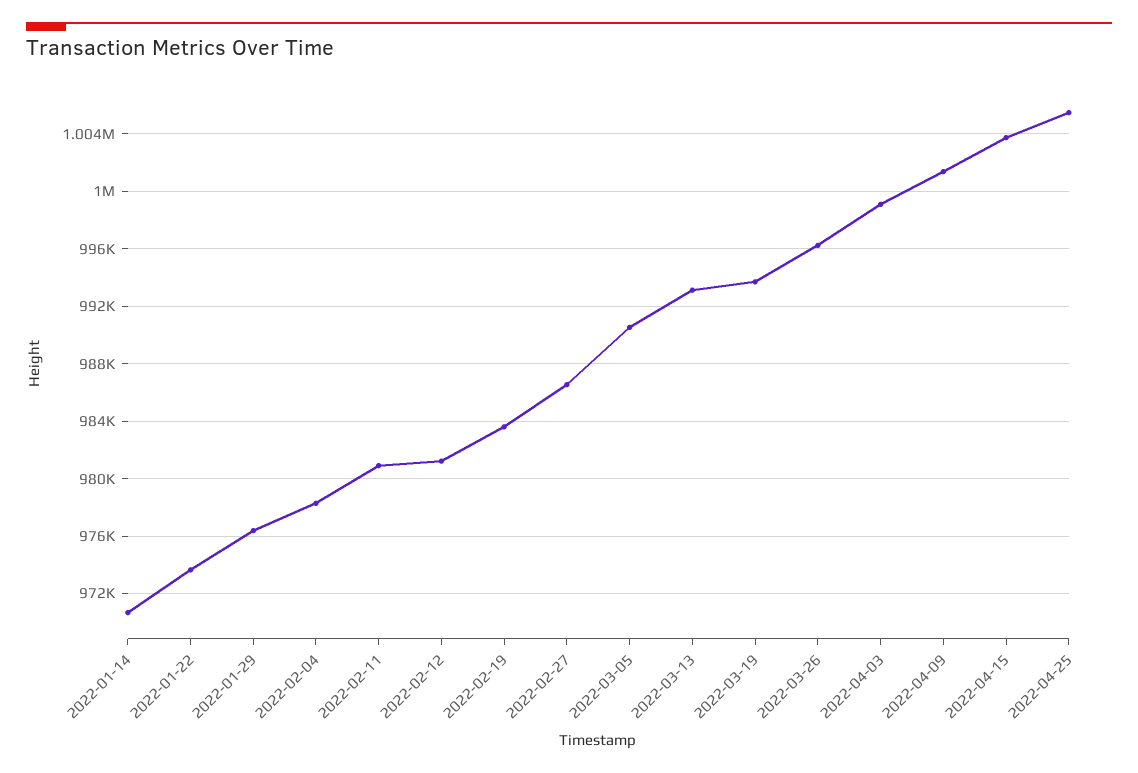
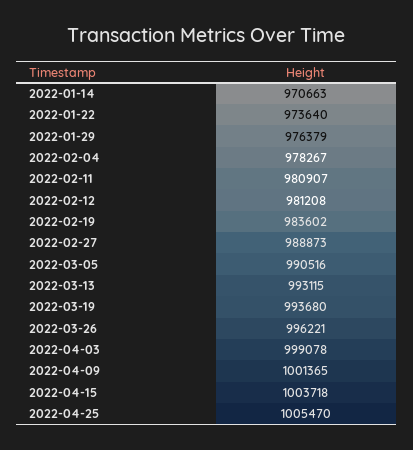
2022-02-27: 986500 -> 988873

